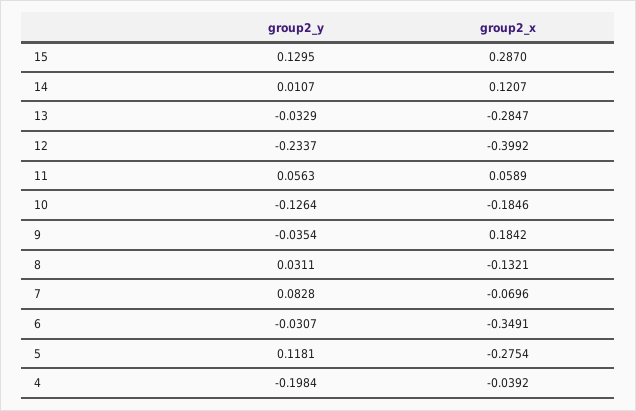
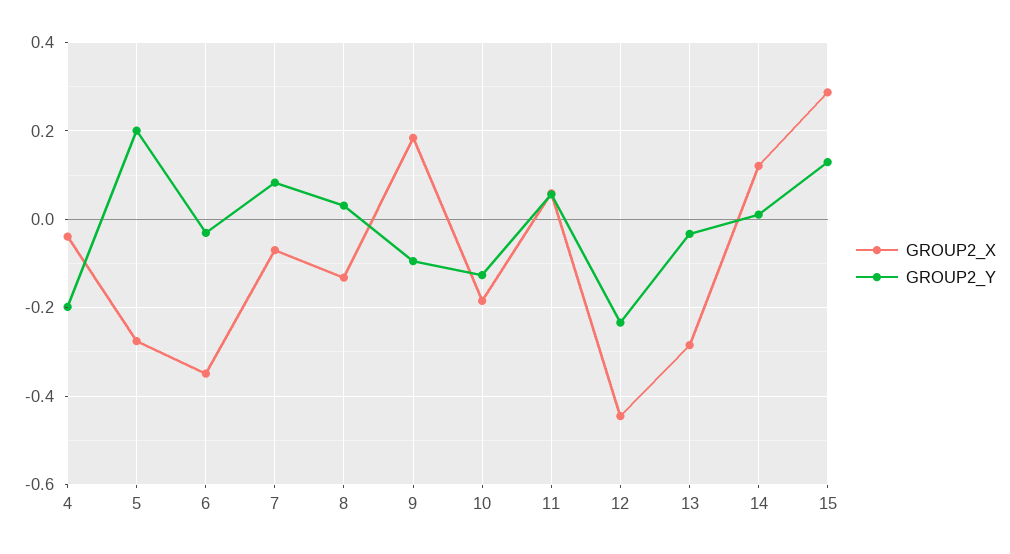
group2_x, 12: -0.3992 -> -0.44
group2_y, 9: -0.0354 -> -0.1
group2_y, 5: 0.1181 -> 0.2

